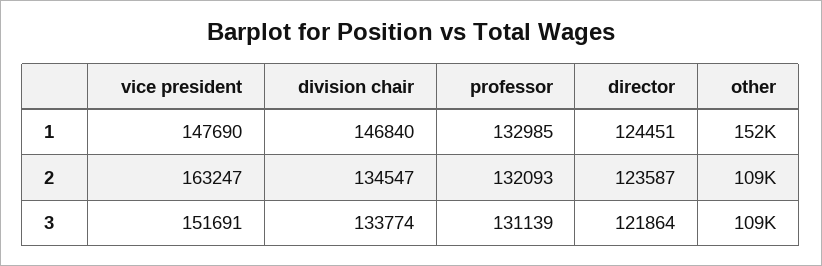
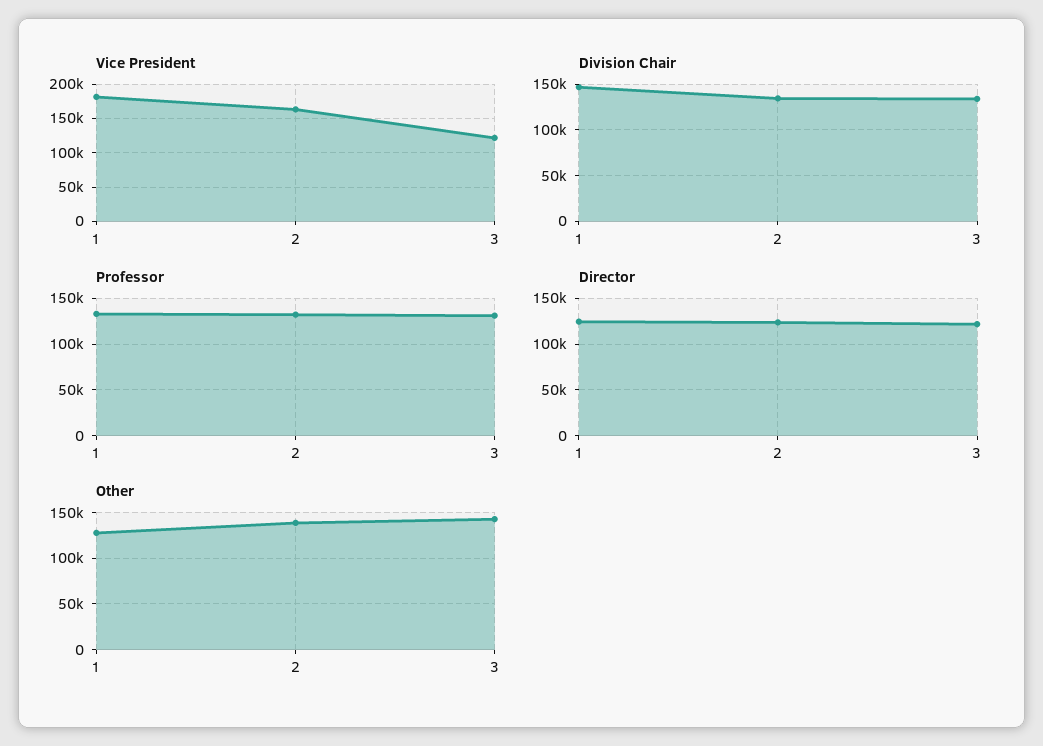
vice president, 1: 147690 -> 180000
other, 1: 152000 -> 130000
other, 2: 109000 -> 140000
vice president, 3: 151691 -> 120000
other, 3: 109000 -> 140000

